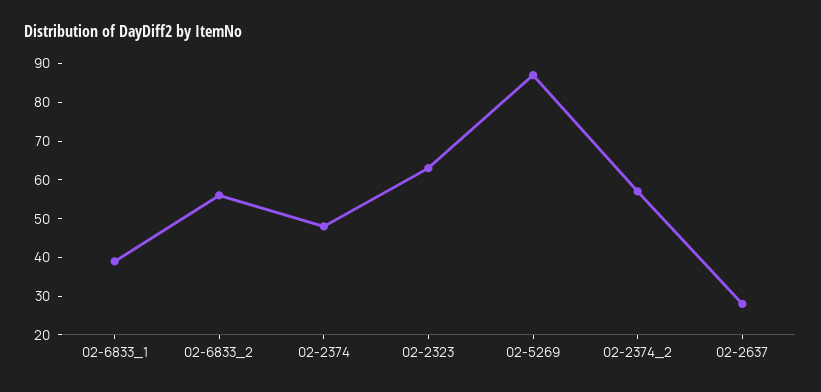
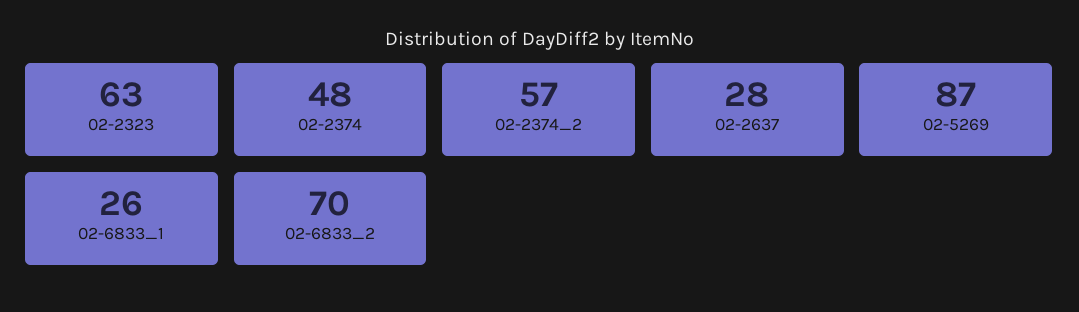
02-6833_1: 40 -> 26
02-6833_2: 55 -> 70

